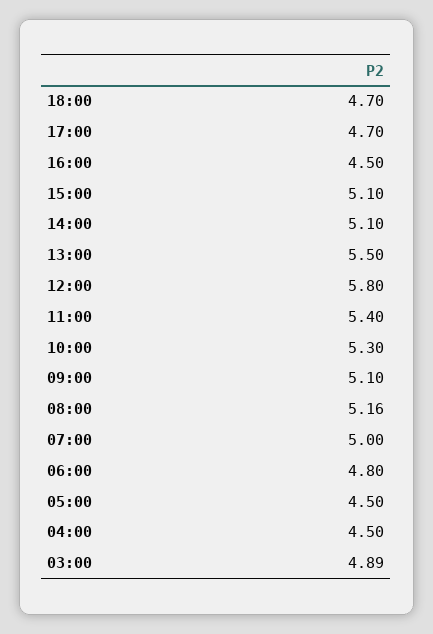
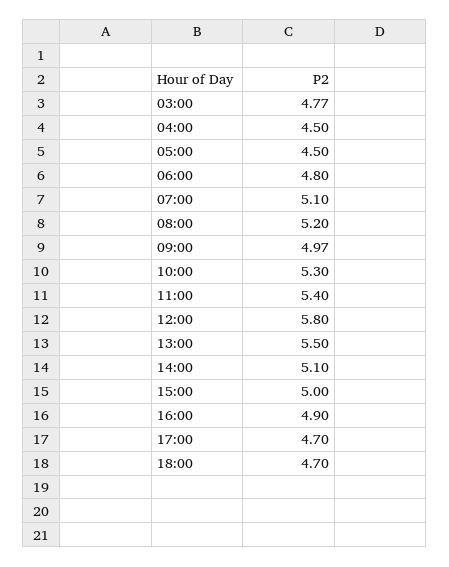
16:00: 4.5 -> 4.9
15:00: 5.1 -> 5
09:00: 5.1 -> 4.97
08:00: 5.16 -> 5.2
07:00: 5 -> 5.1
03:00: 4.89 -> 4.77

